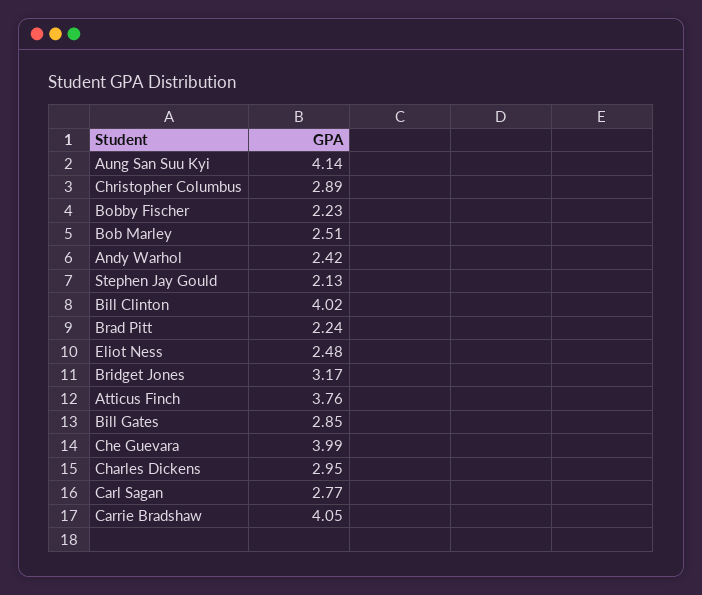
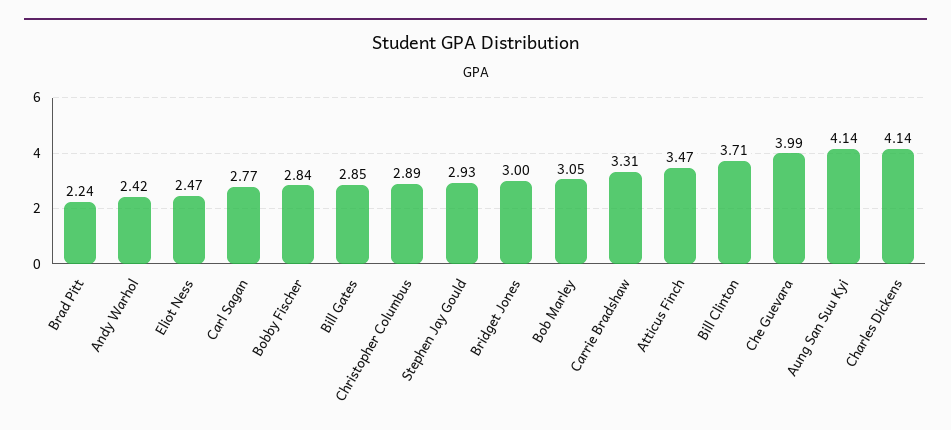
Bobby Fischer: 2.23 -> 2.84
Bob Marley: 2.51 -> 3.05
Stephen Jay Gould: 2.13 -> 2.93
Bill Clinton: 4.02 -> 3.71
Eliot Ness: 2.48 -> 2.47
Bridget Jones: 3.17 -> 3
Atticus Finch: 3.76 -> 3.47
Charles Dickens: 2.95 -> 4.14
Carrie Bradshaw: 4.05 -> 3.31

